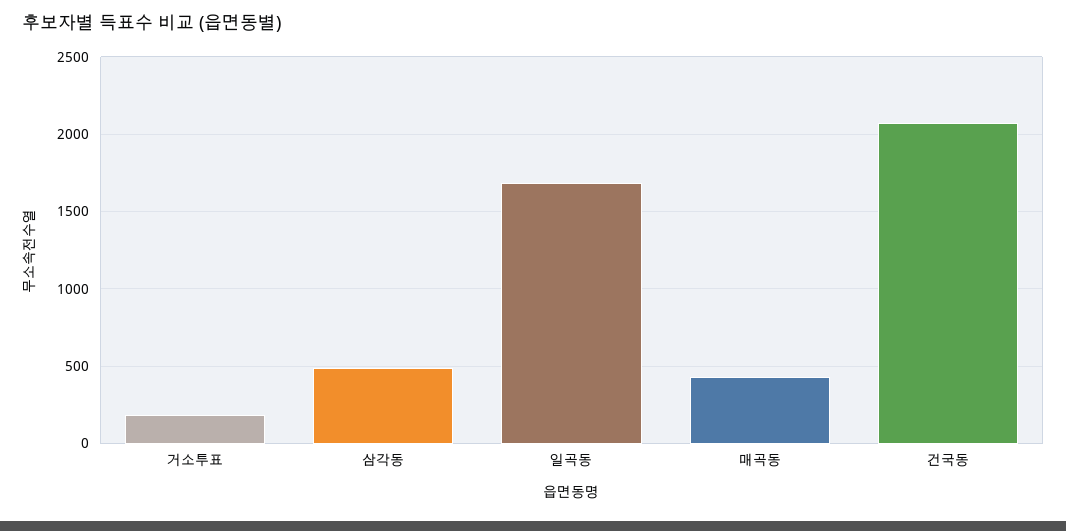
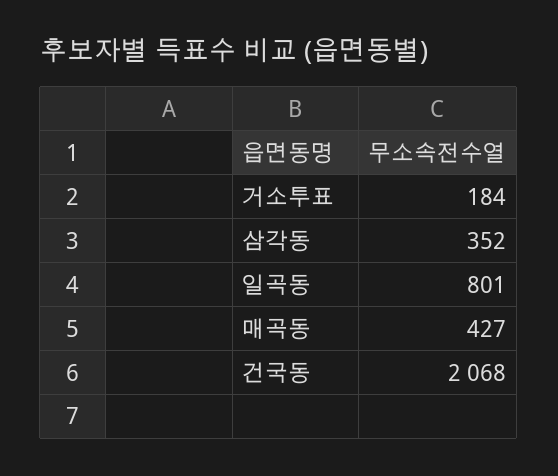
삼각동: 500 -> 352
일곡동: 1700 -> 801

